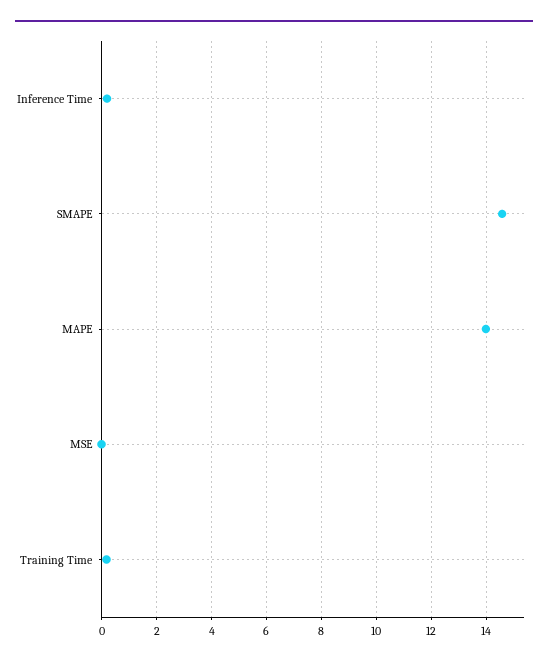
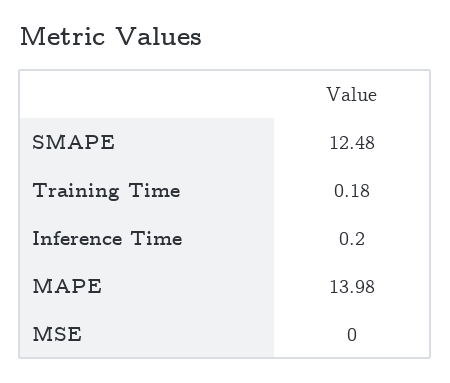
SMAPE: 14.5 -> 12.48

